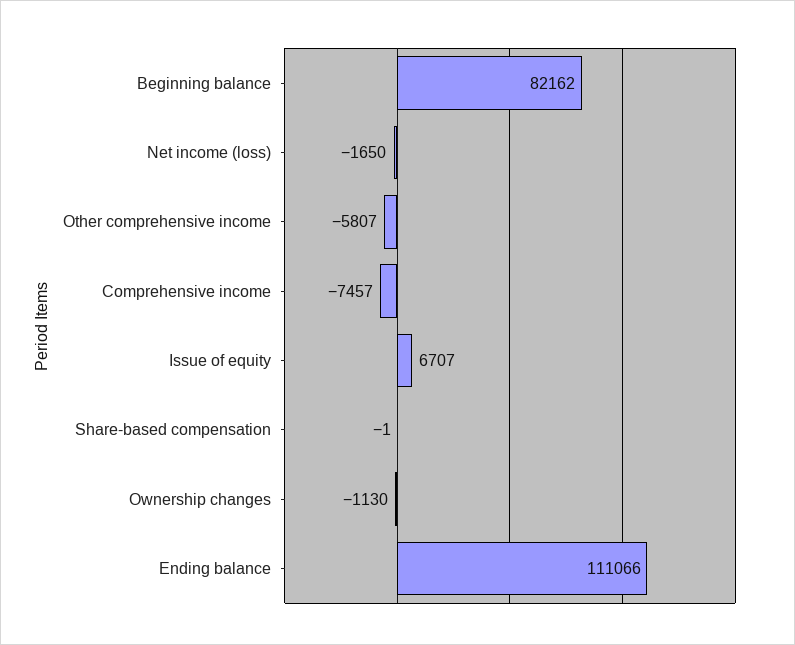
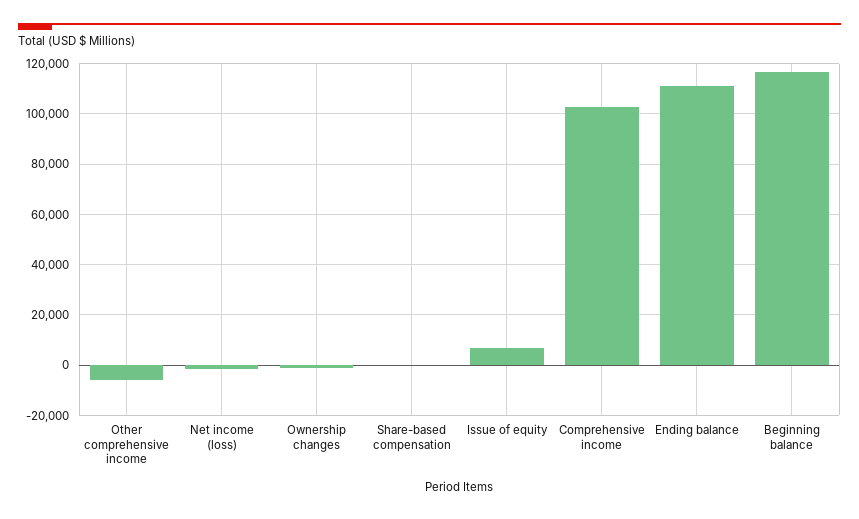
Beginning balance: 82162 -> 117500
Comprehensive income: -7457 -> 102500

